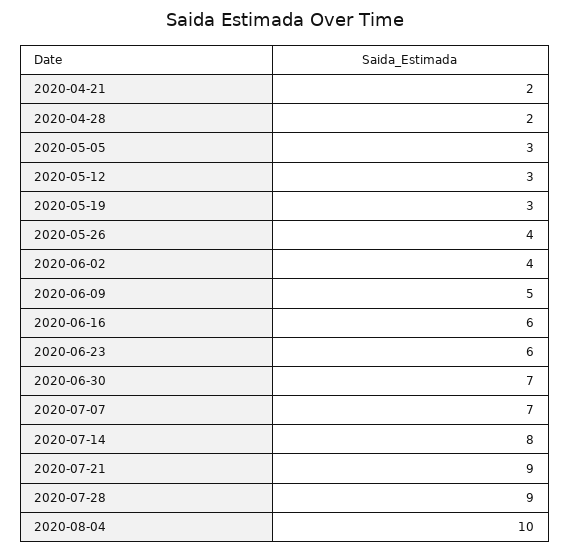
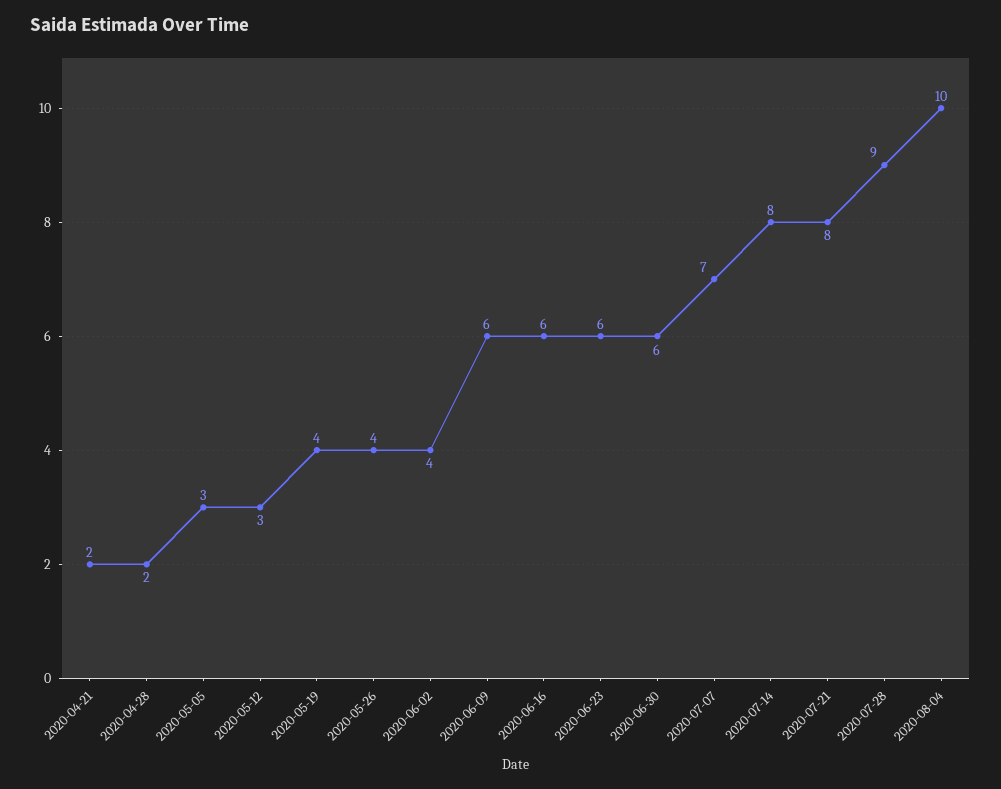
2020-05-19: 3 -> 4
2020-06-09: 5 -> 6
2020-06-30: 7 -> 6
2020-07-21: 9 -> 8

